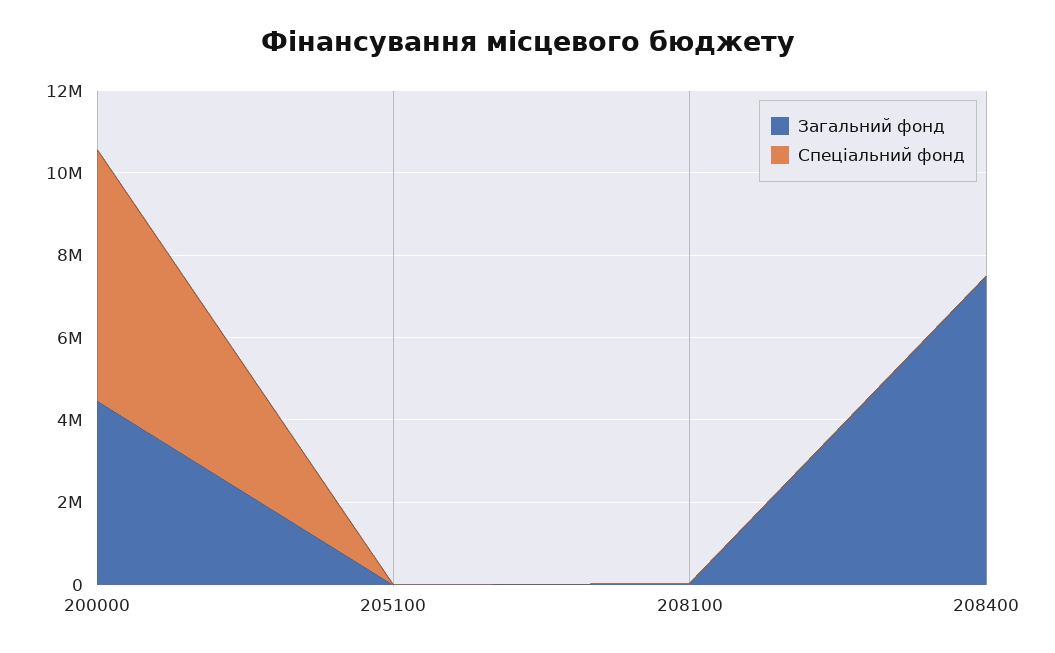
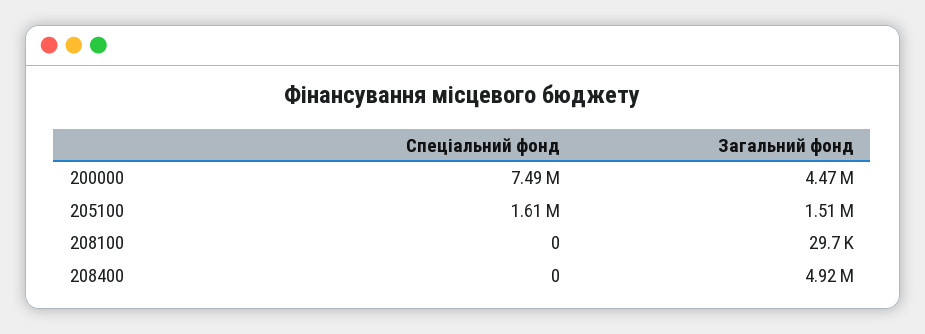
Спеціальний фонд, 200000: 6000000 -> 7490000
Загальний фонд, 205100: 0 -> 1510000
Спеціальний фонд, 205100: 0 -> 1610000
Загальний фонд, 208400: 7500000 -> 4920000

